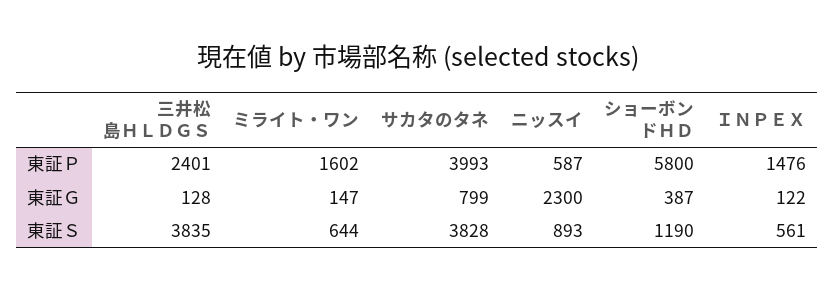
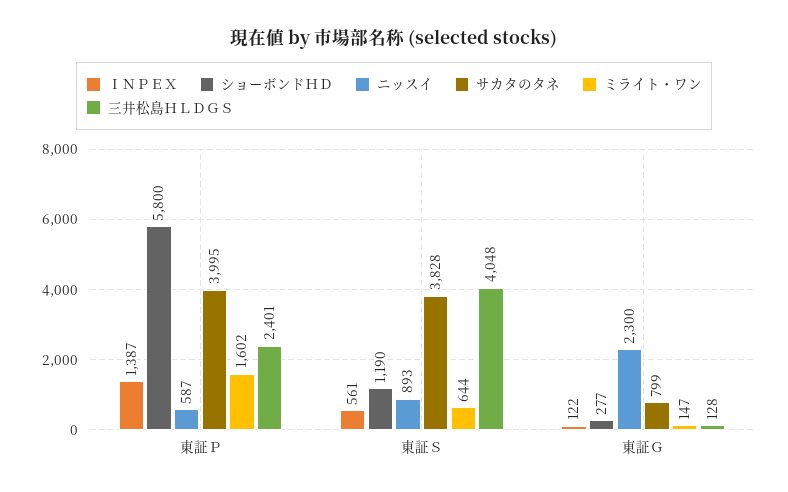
サカタのタネ, 東証Ｐ: 3993 -> 3995
ＩＮＰＥＸ, 東証Ｐ: 1476 -> 1387
ショーボンドＨＤ, 東証Ｇ: 387 -> 277
三井松島ＨＬＤＧＳ, 東証Ｓ: 3835 -> 4048

